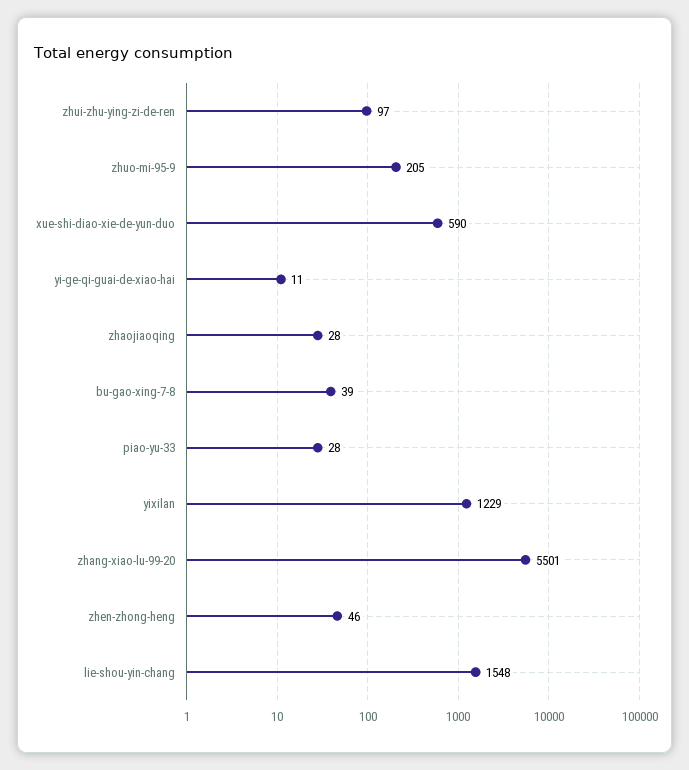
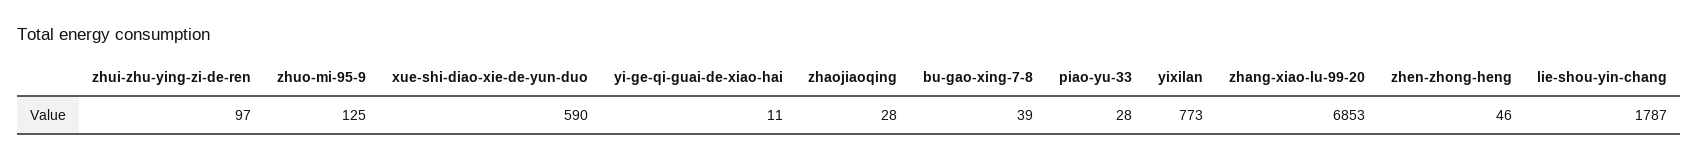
zhuo-mi-95-9: 205 -> 125
yixilan: 1229 -> 773
zhang-xiao-lu-99-20: 5501 -> 6853
lie-shou-yin-chang: 1548 -> 1787

